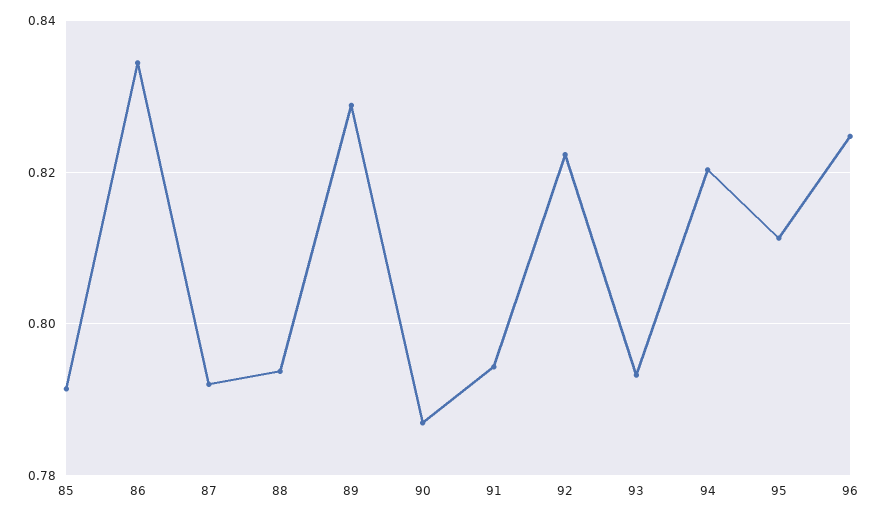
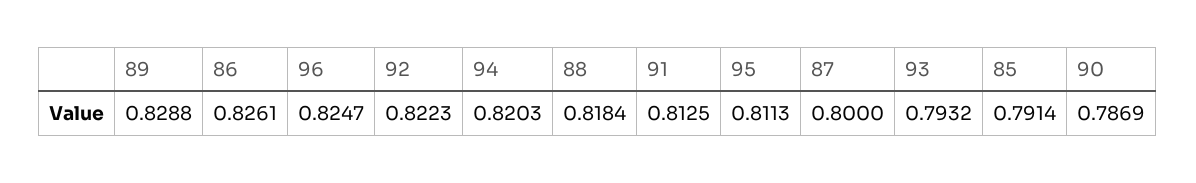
86: 0.834 -> 0.8261
87: 0.792 -> 0.8
88: 0.794 -> 0.8184
91: 0.794 -> 0.8125

